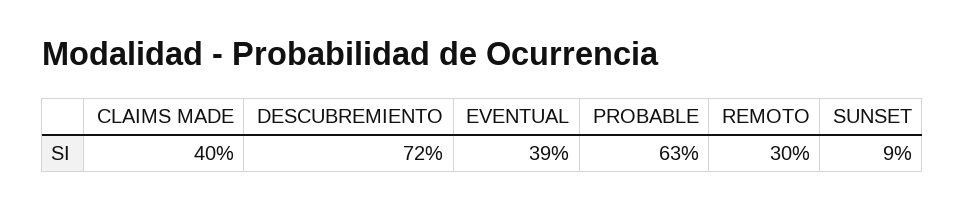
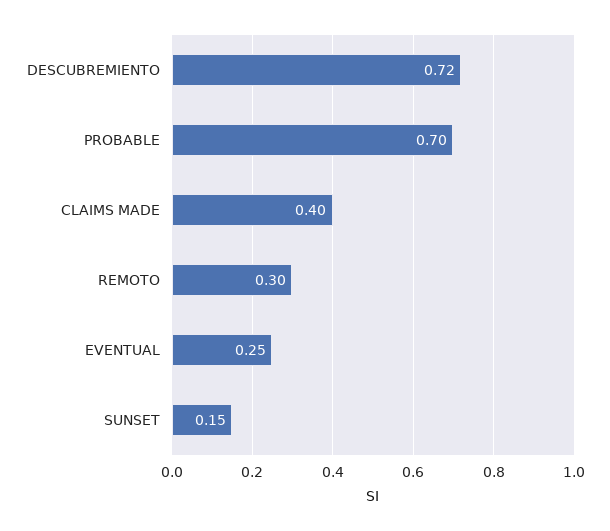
EVENTUAL: 0.39 -> 0.25
PROBABLE: 0.63 -> 0.7
SUNSET: 0.09 -> 0.15

